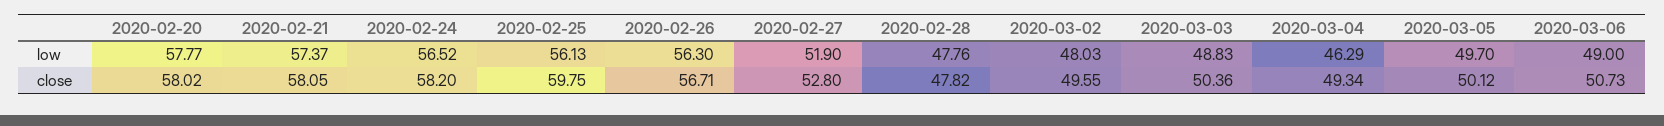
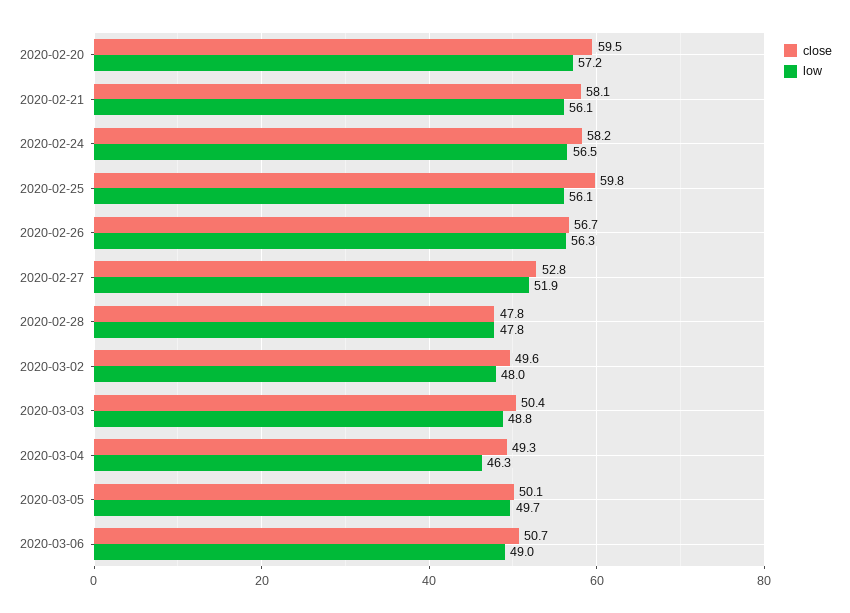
low, 2020-02-20: 57.77 -> 57.2
low, 2020-02-21: 57.37 -> 56.1
close, 2020-02-20: 58.02 -> 59.5

